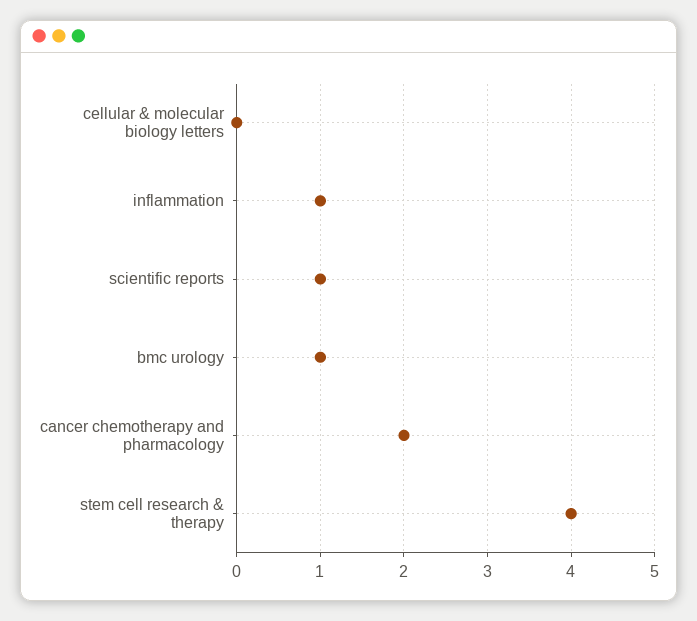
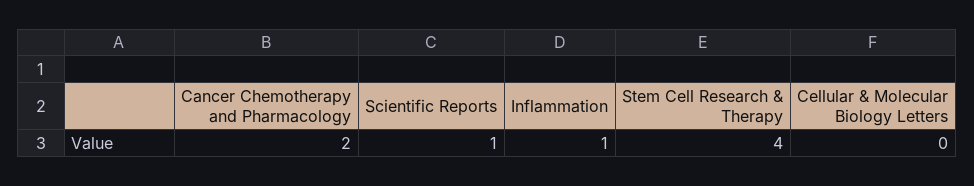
bmc urology: 1 -> none

